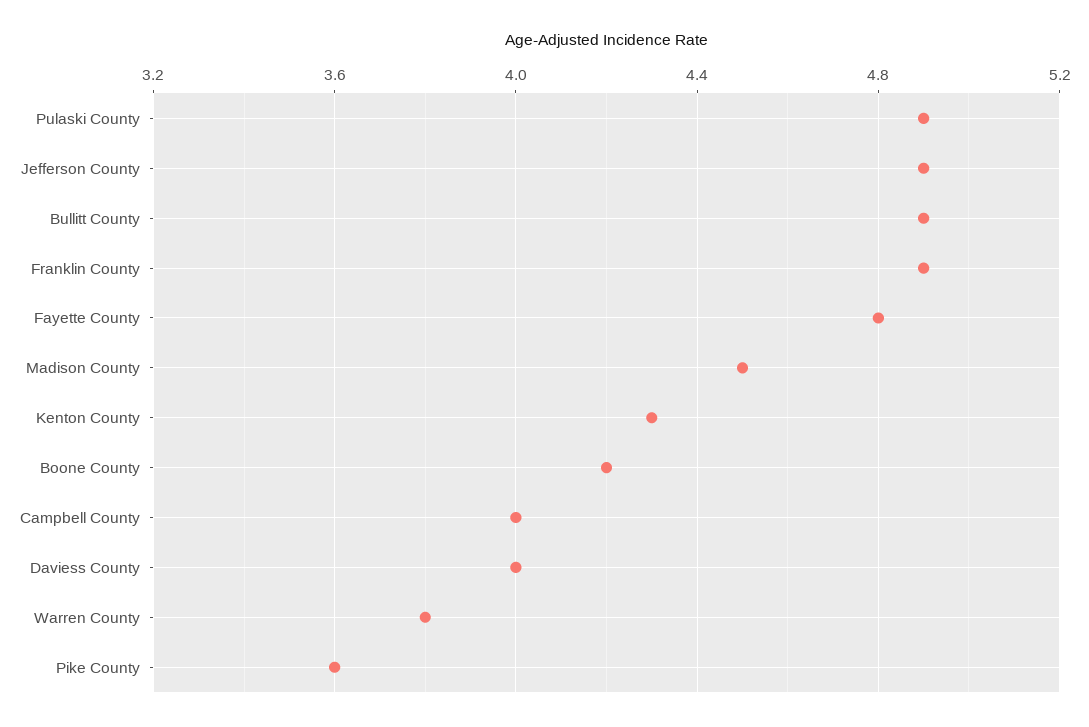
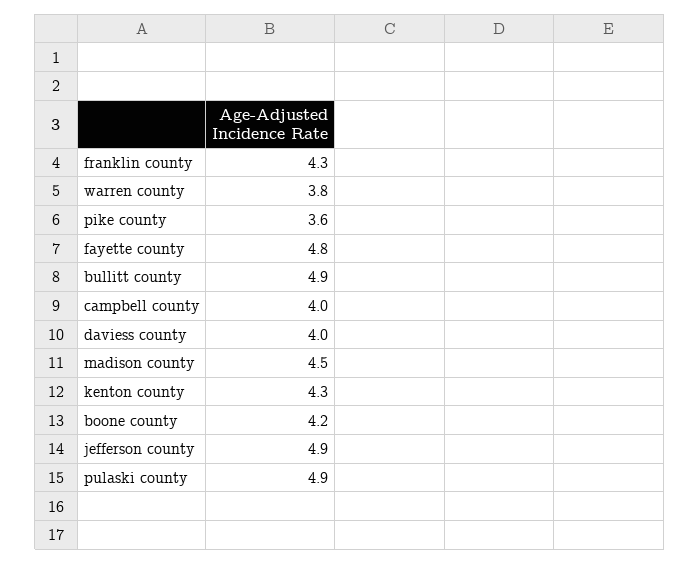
Franklin County: 4.9 -> 4.3

